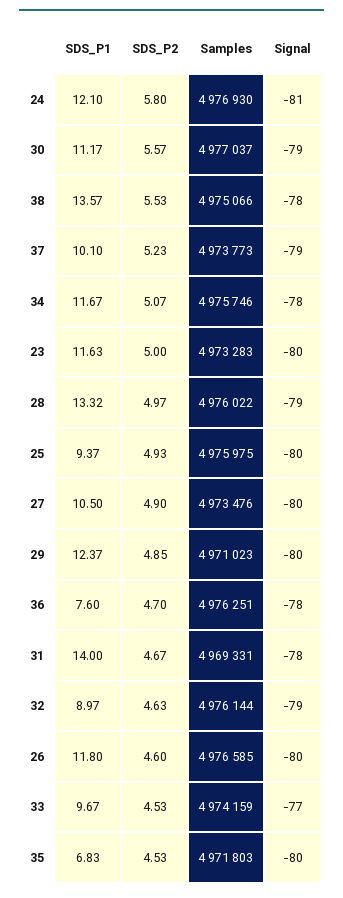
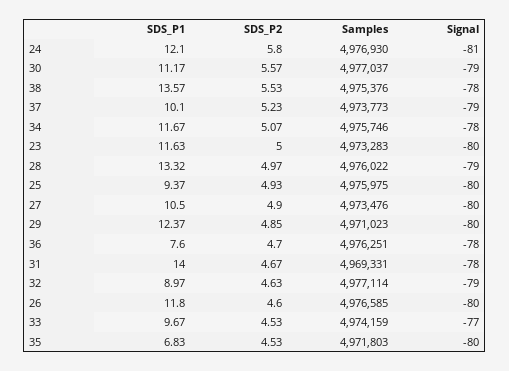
Samples, 38: 4975066 -> 4975376
Samples, 32: 4976144 -> 4977114

